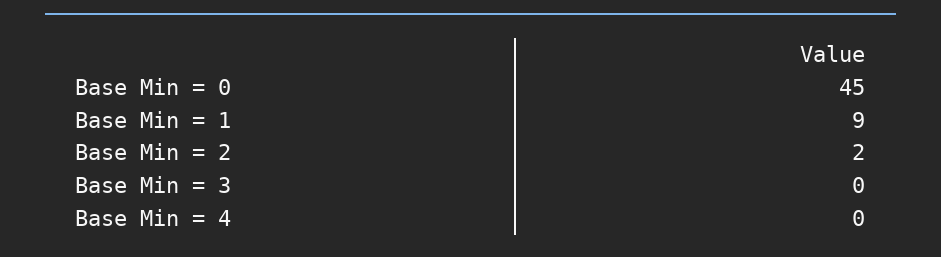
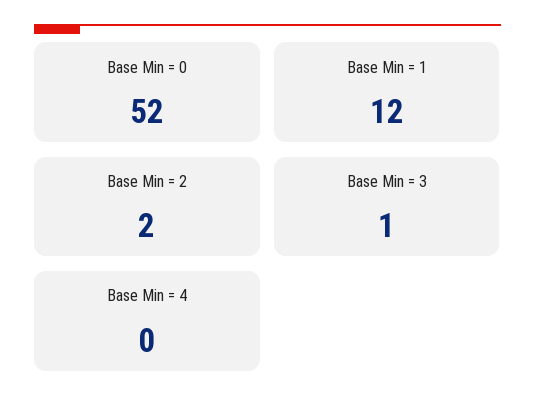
Base Min = 0: 45 -> 52
Base Min = 1: 9 -> 12
Base Min = 3: 0 -> 1

